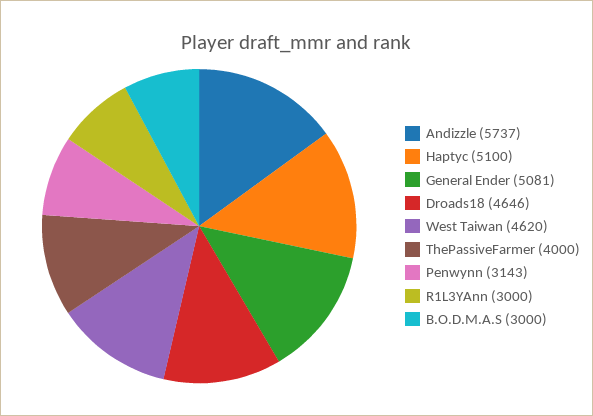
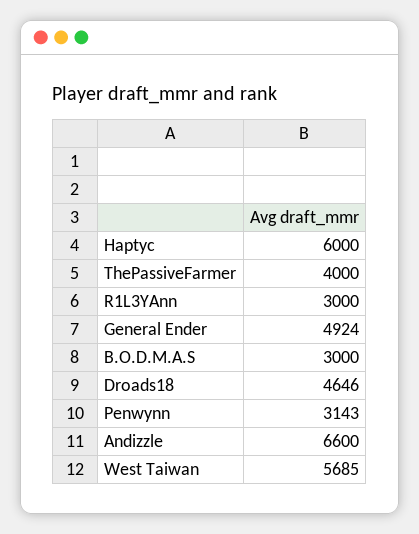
Andizzle: 5737 -> 6600
Haptyc: 5100 -> 6000
General Ender: 5081 -> 4924
West Taiwan: 4620 -> 5685

